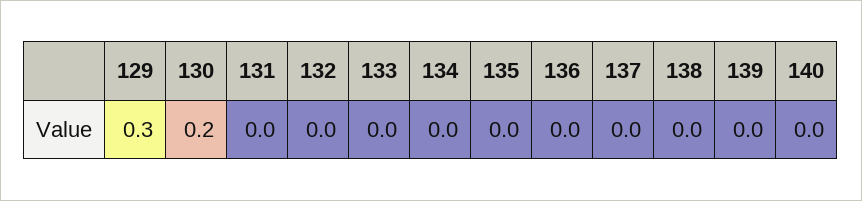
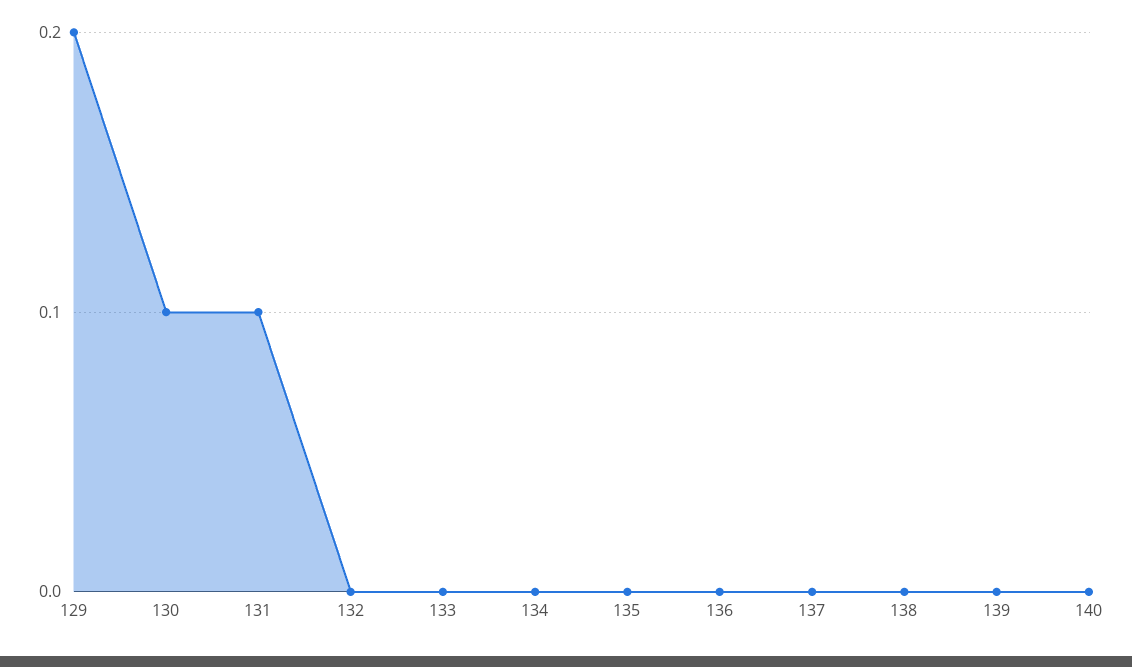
129: 0.3 -> 0.2
130: 0.2 -> 0.1
131: 0 -> 0.1

